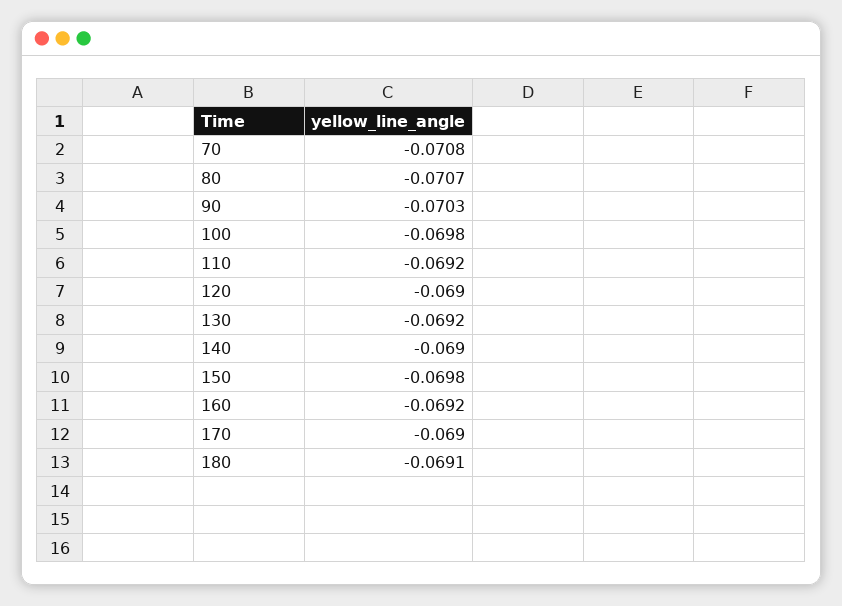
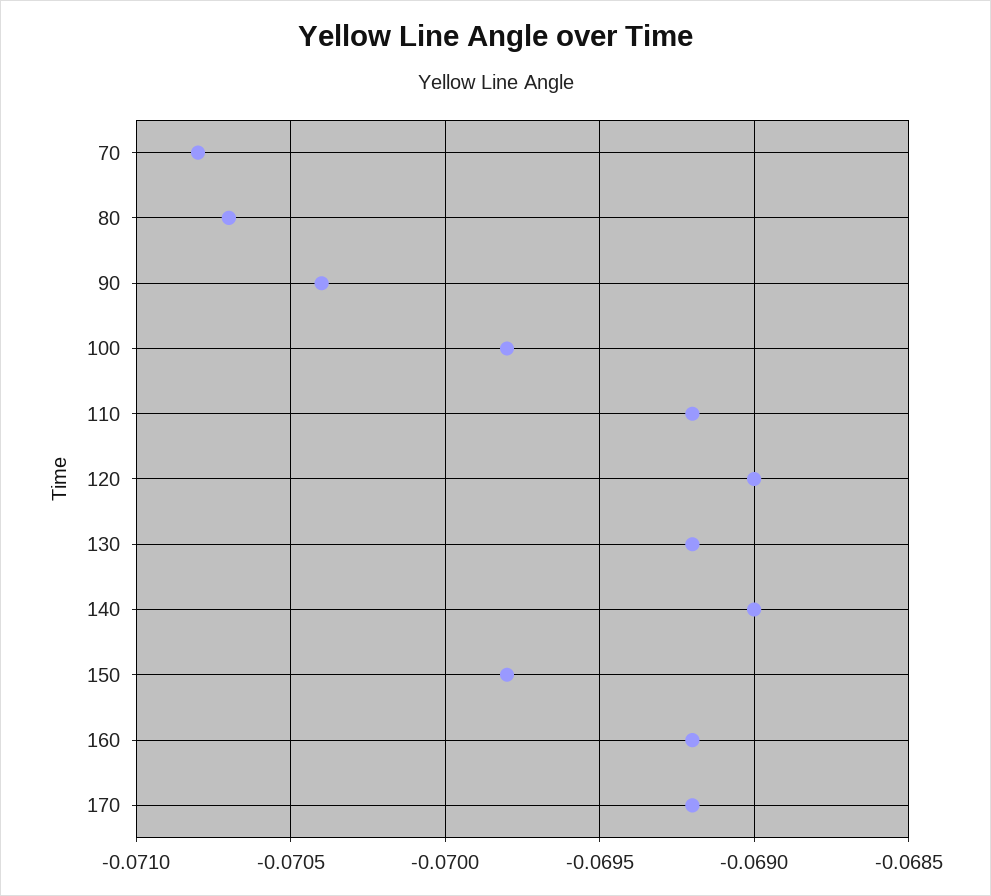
90: -0.0703 -> -0.0704
170: -0.069 -> -0.0692
180: -0.0691 -> none

